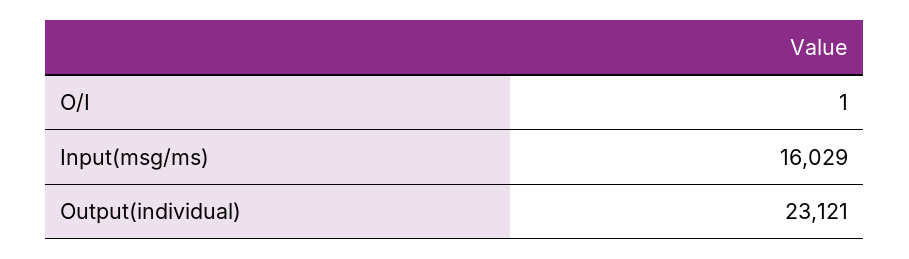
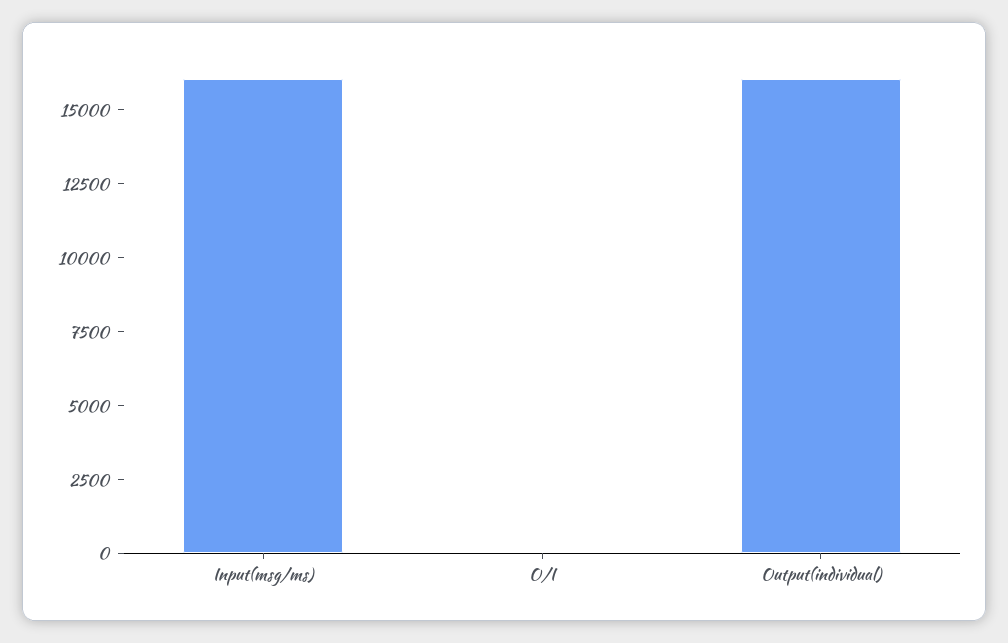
Output(individual): 23121 -> 16000

